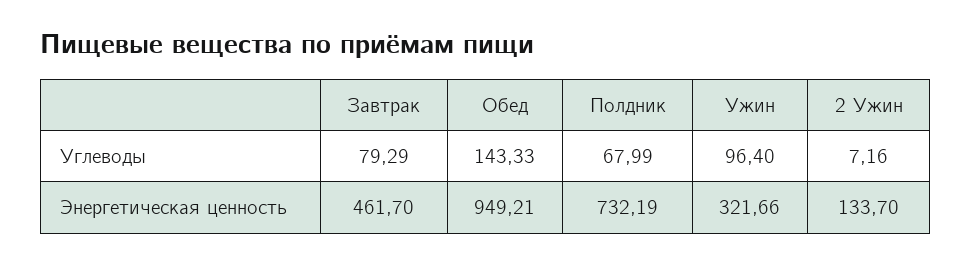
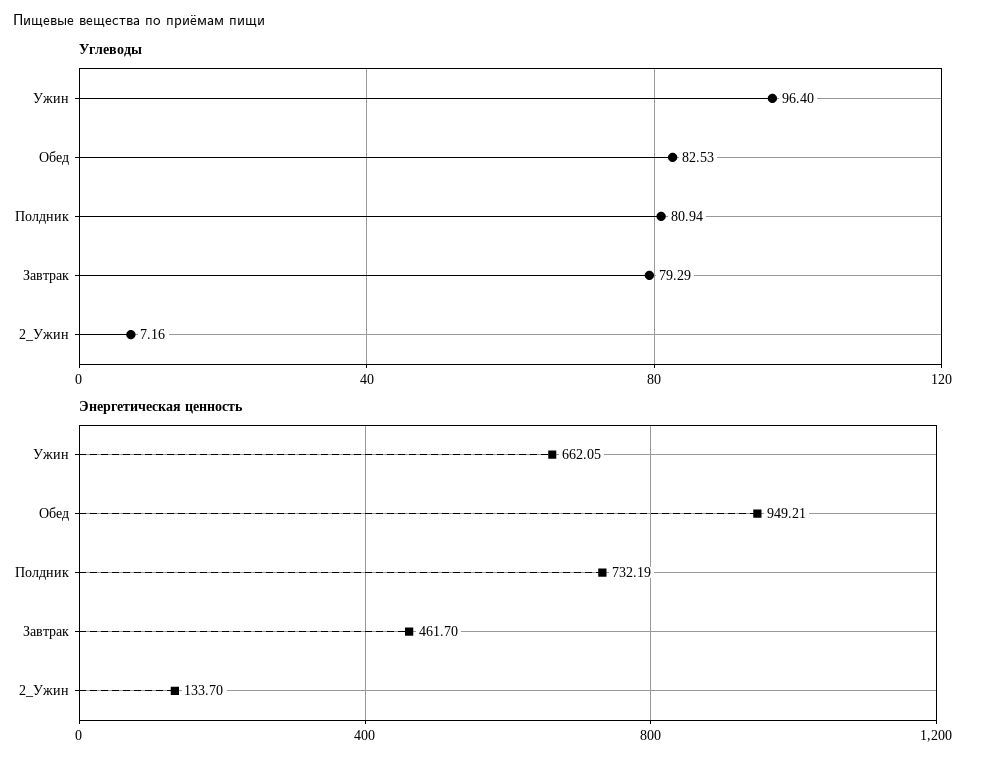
Углеводы, Обед: 143.33 -> 82.53
Углеводы, Полдник: 67.99 -> 80.94
Энергетическая ценность, Ужин: 321.66 -> 662.05

